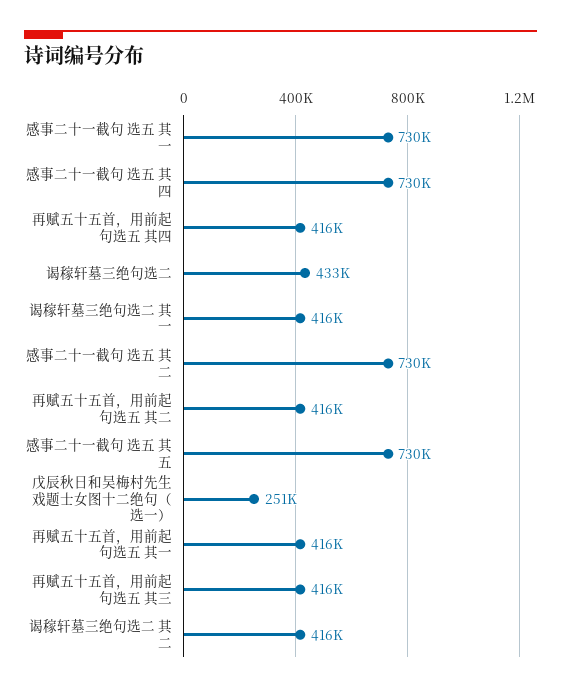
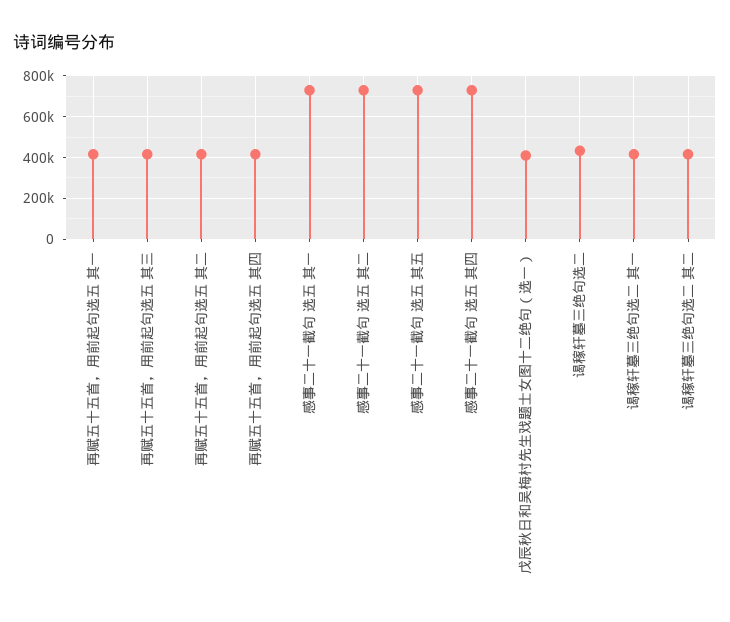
戊辰秋日和吴梅村先生戏题士女图十二绝句（选一）: 251000 -> 400000

